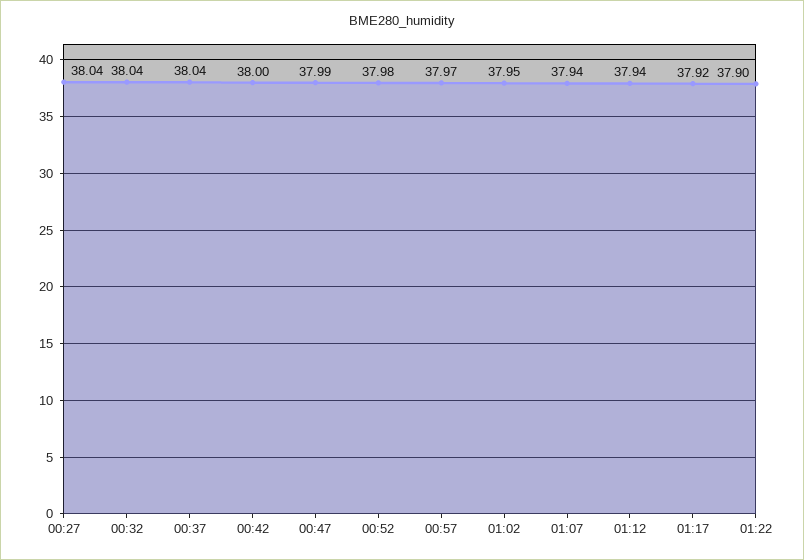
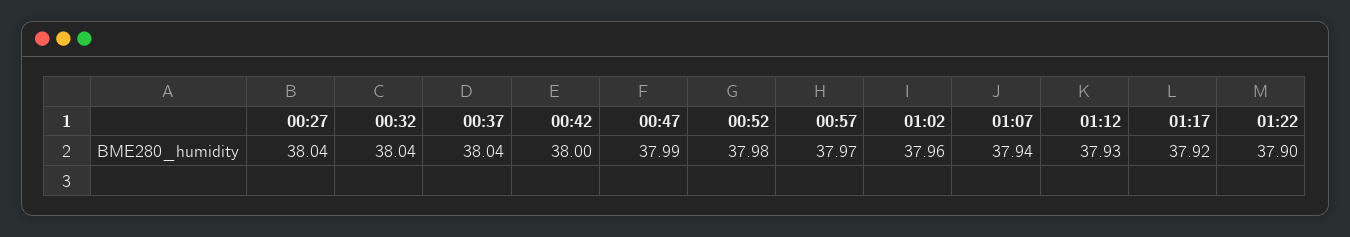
01:02: 37.95 -> 37.96
01:12: 37.94 -> 37.93

